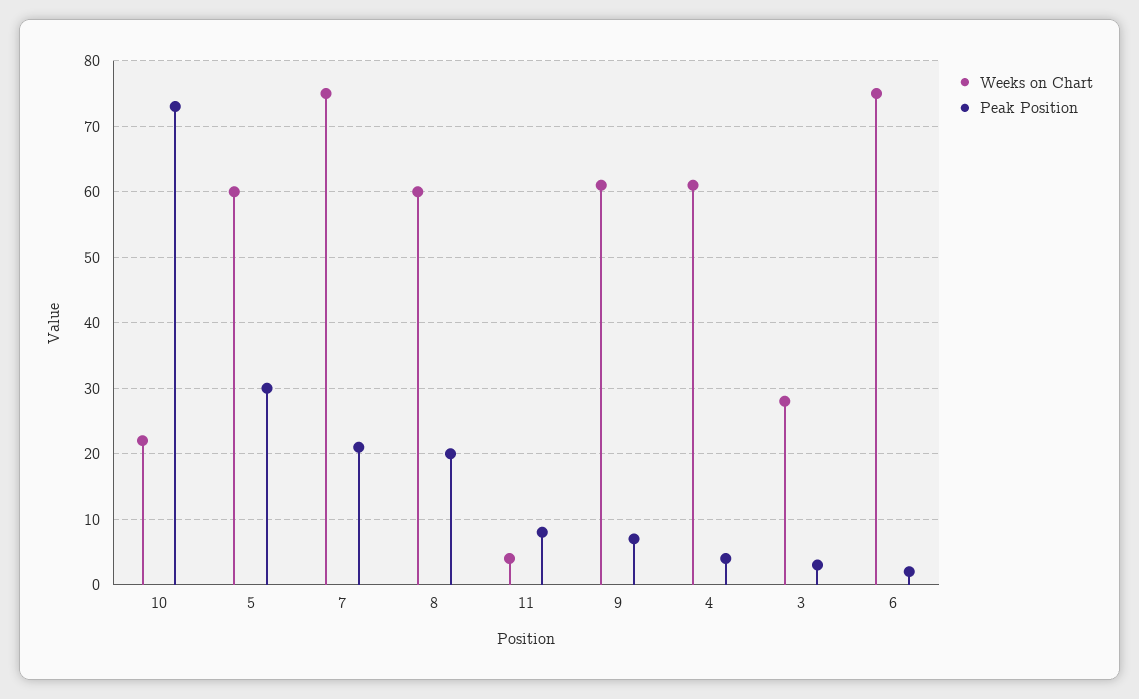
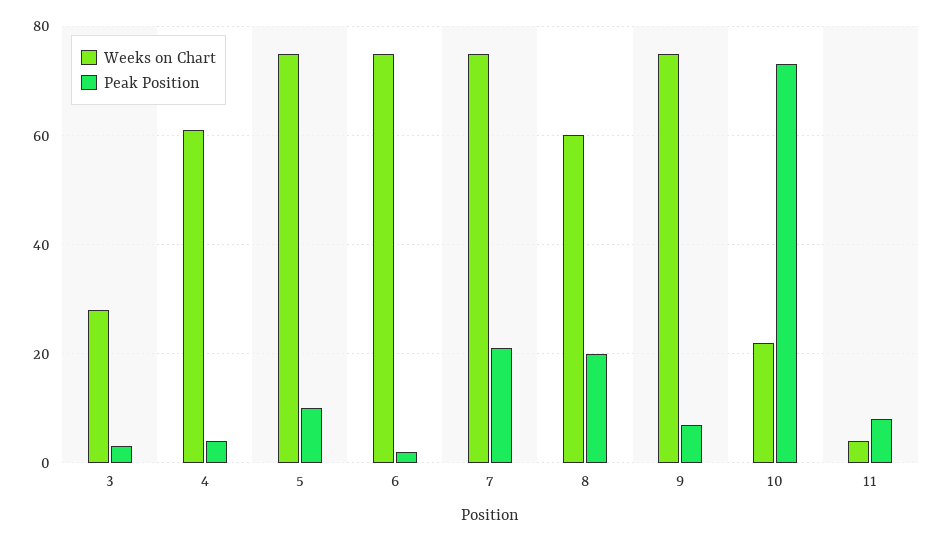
Weeks on Chart, 5: 60 -> 75
Peak Position, 5: 30 -> 10
Weeks on Chart, 9: 61 -> 75

